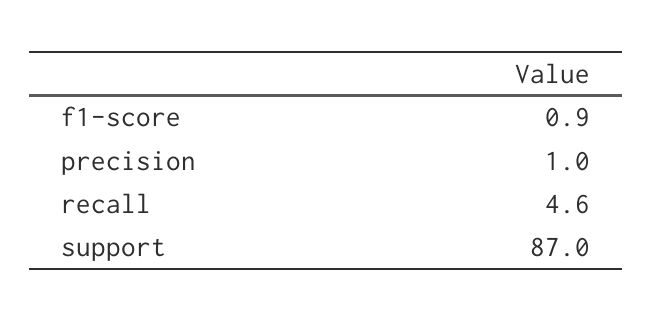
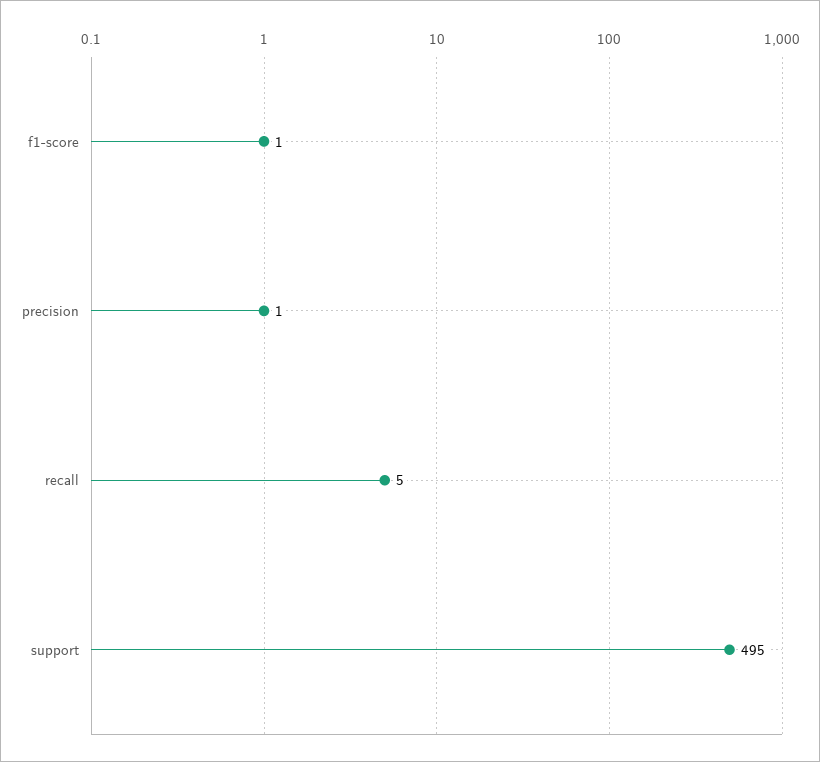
support: 87 -> 495

